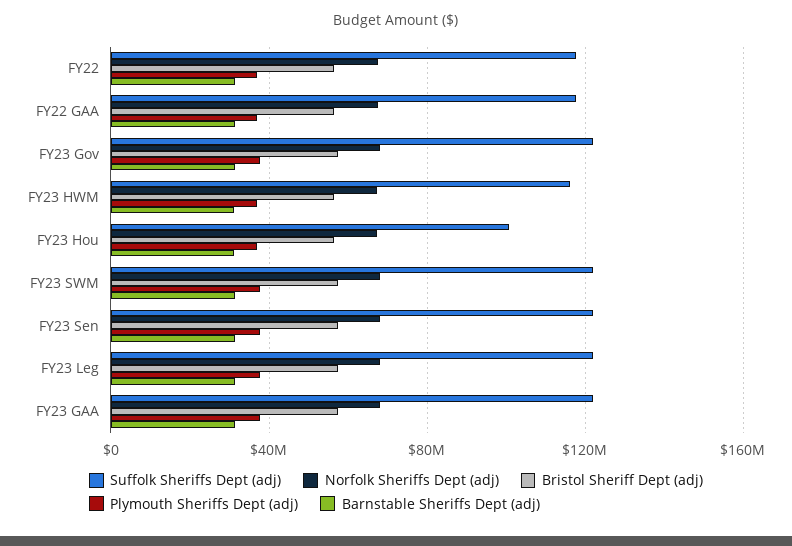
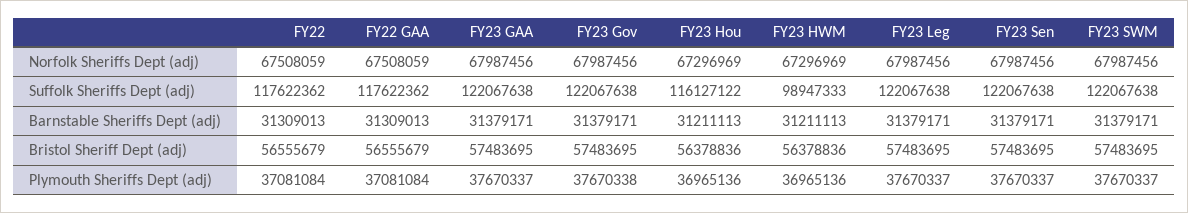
Suffolk Sheriffs Dept (adj), FY23 HWM: 115000000 -> 98947333
Suffolk Sheriffs Dept (adj), FY23 Hou: 100000000 -> 116127122

